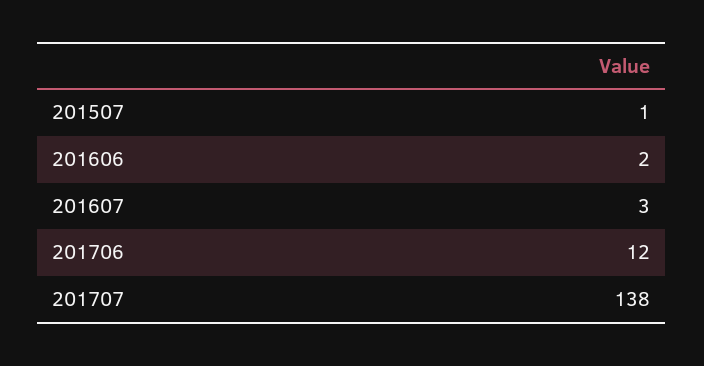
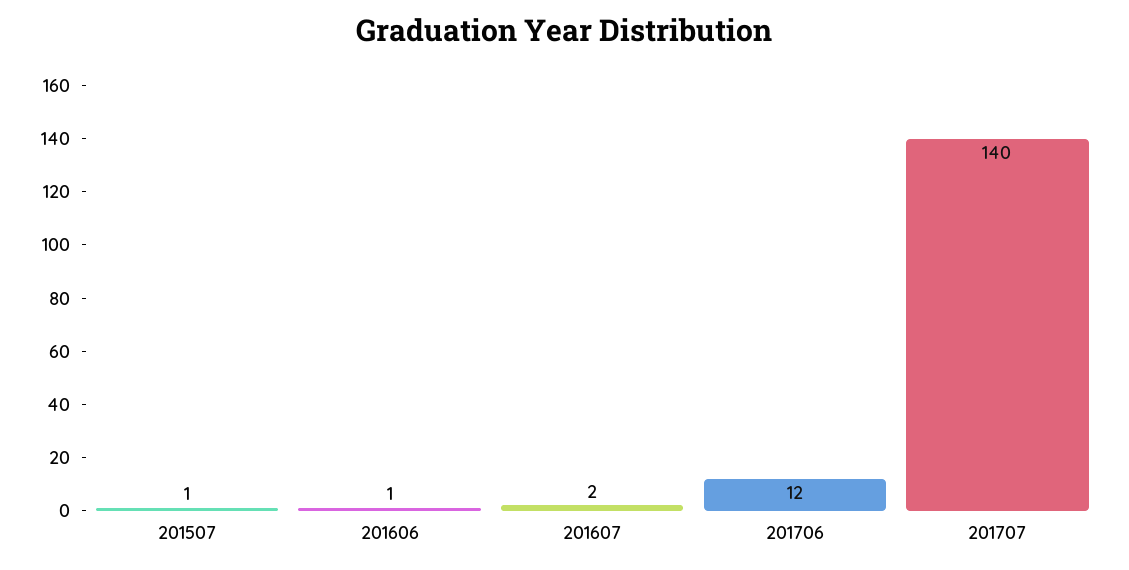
201606: 2 -> 1
201607: 3 -> 2
201707: 138 -> 140

